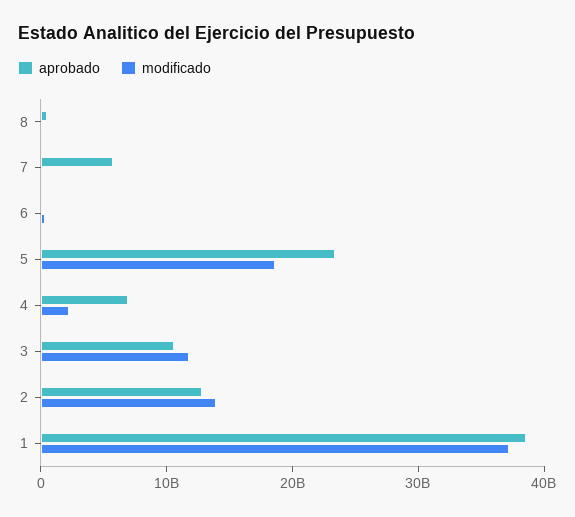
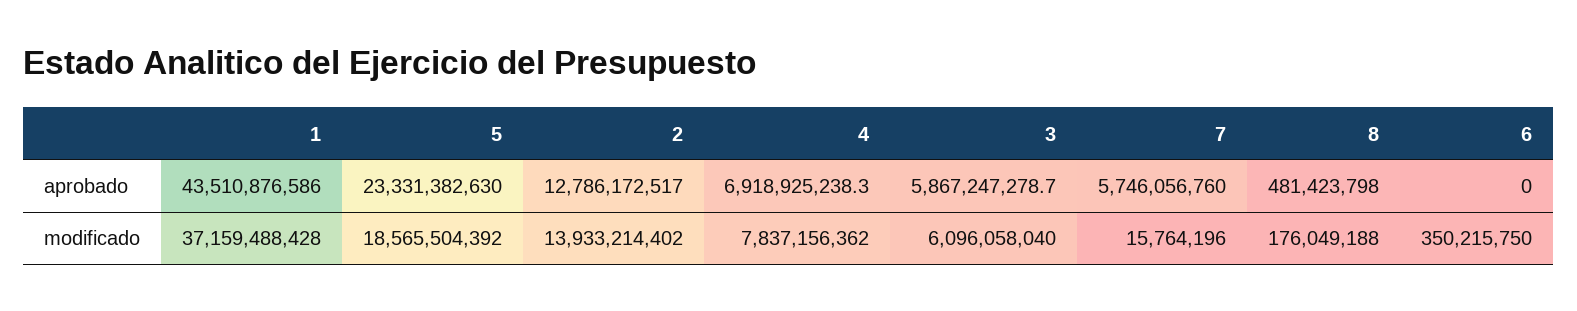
modificado, 4: 2000000000 -> 7837156362
aprobado, 3: 10000000000 -> 5867247278.7
modificado, 3: 12000000000 -> 6096058040
aprobado, 1: 38000000000 -> 43510876586

